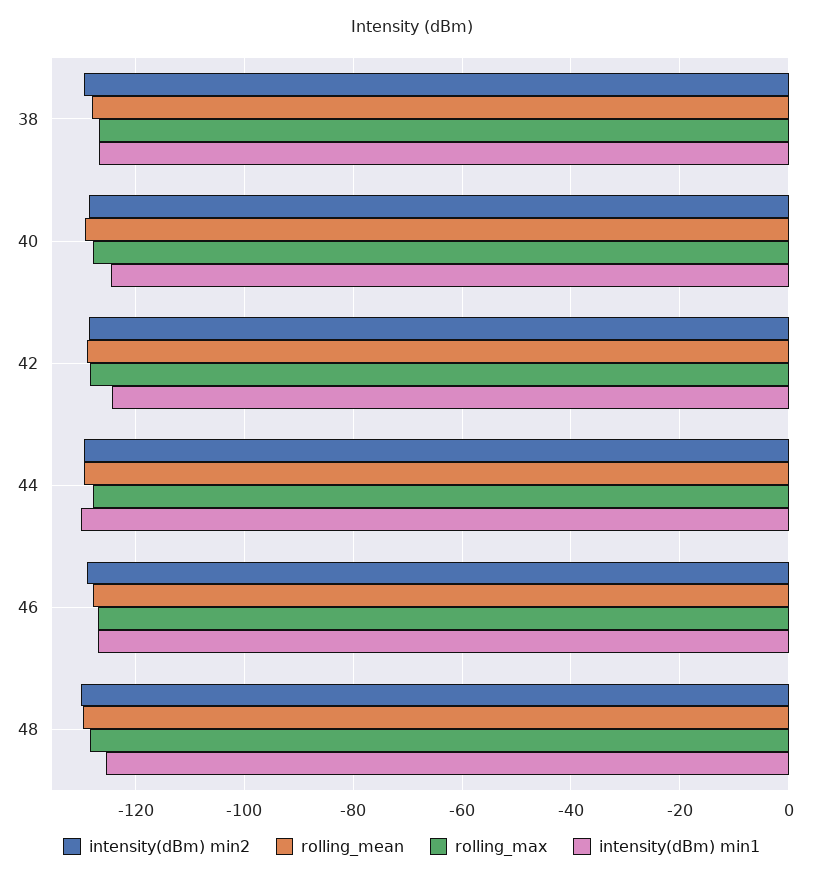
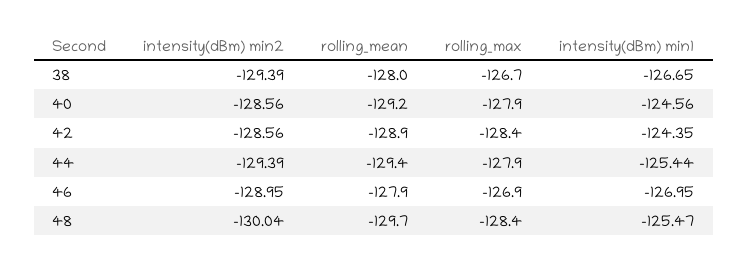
intensity(dBm) min1, 44: -130 -> -125.44

